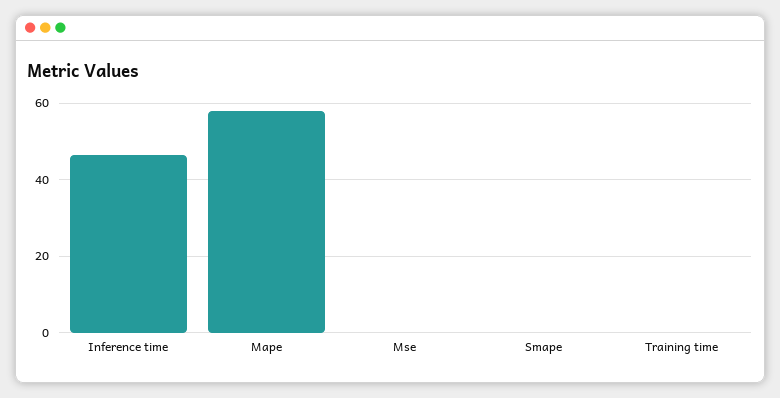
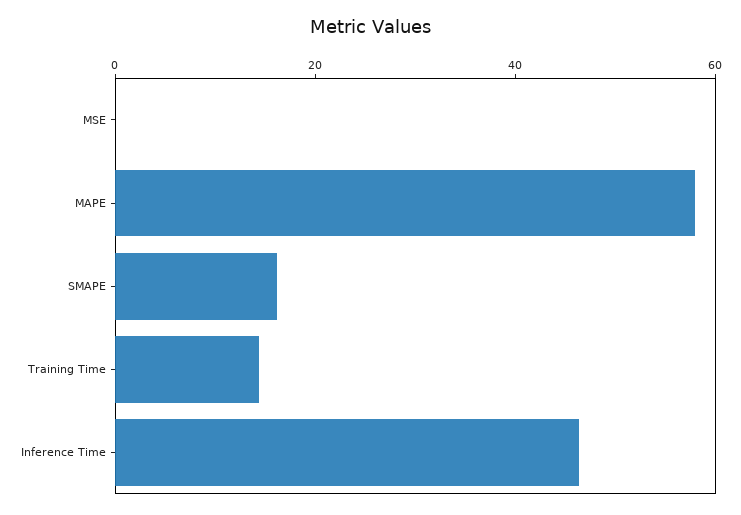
Smape: 0 -> 15
Training time: 0 -> 15

